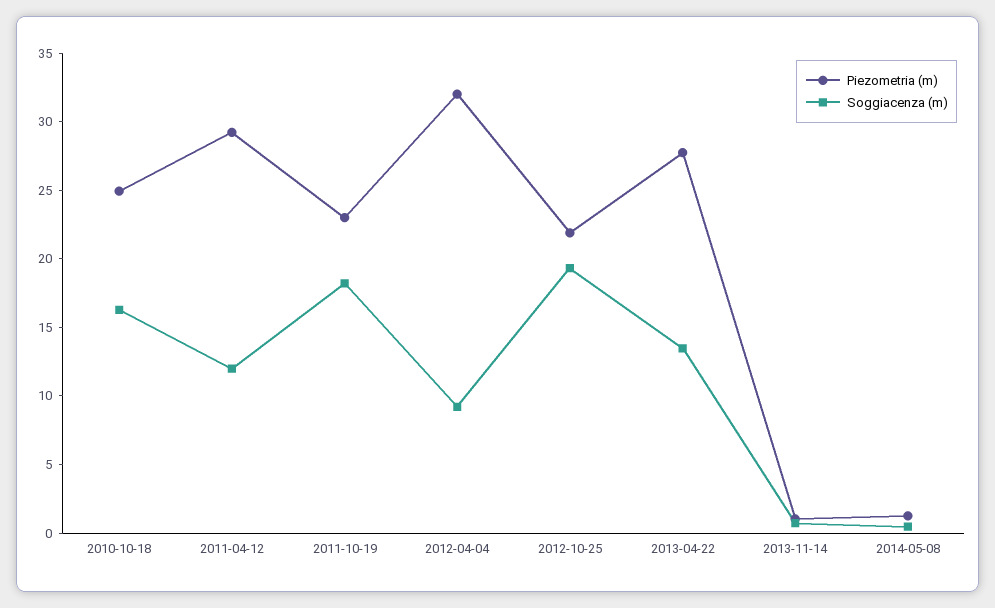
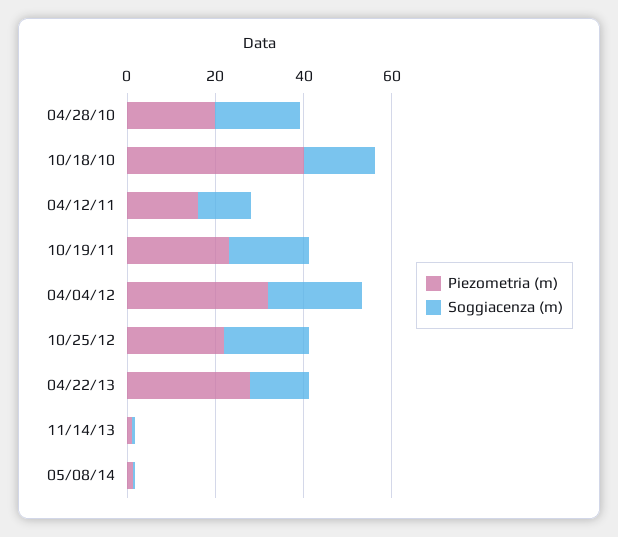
Piezometria (m), 2010-10-18: 25 -> 40
Piezometria (m), 2011-04-12: 29 -> 15
Soggiacenza (m), 2012-04-04: 9 -> 20
Piezometria (m), 04/28/10: none -> 20
Soggiacenza (m), 04/28/10: none -> 20

